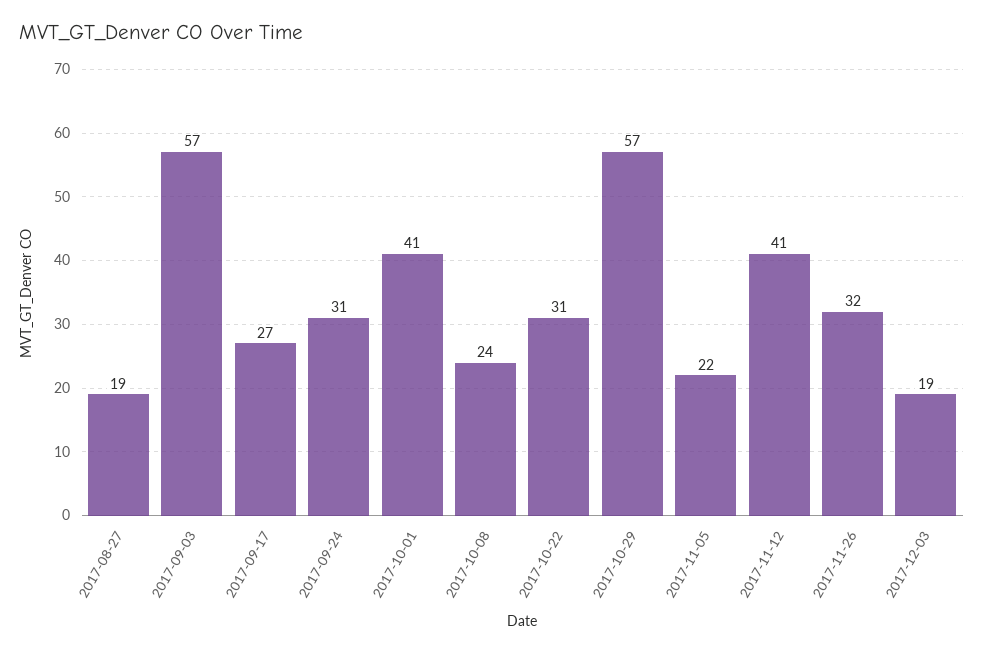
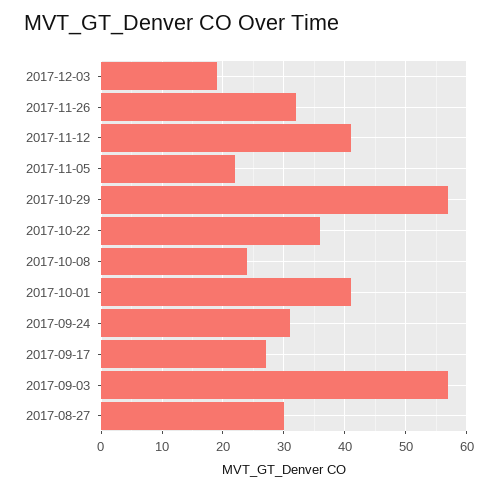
2017-08-27: 19 -> 30
2017-10-22: 31 -> 36

